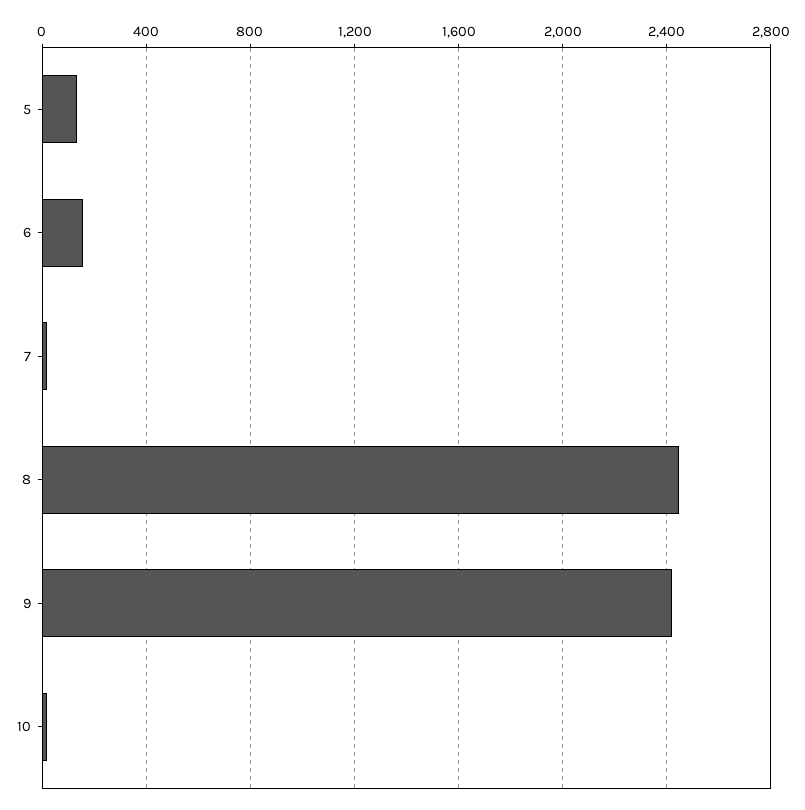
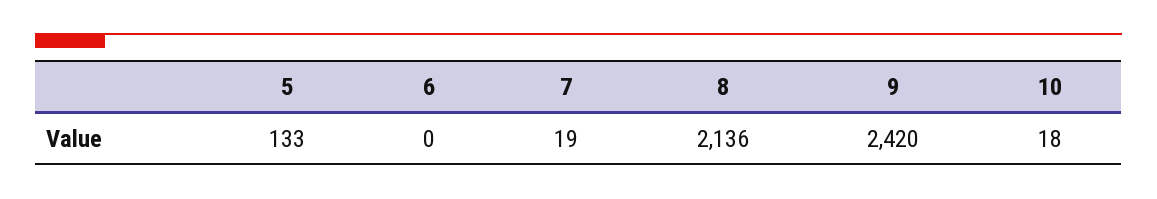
6: 150 -> 0
8: 2450 -> 2136

